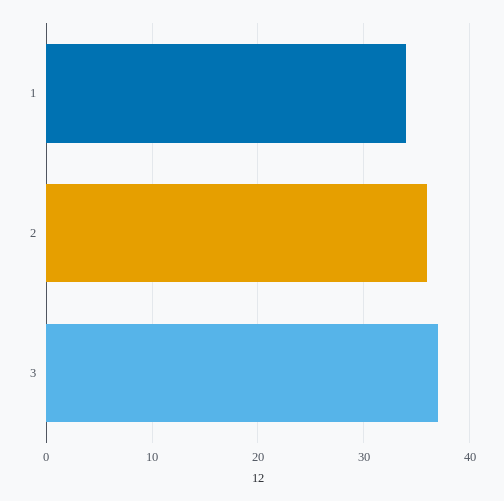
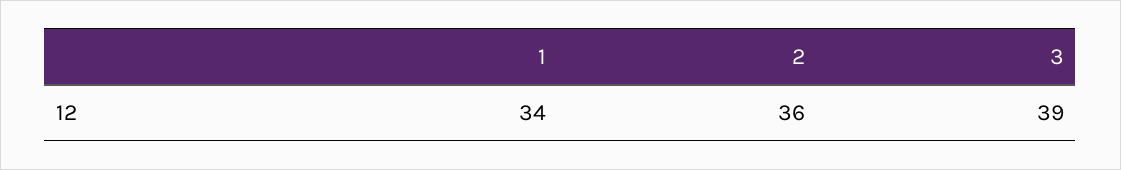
3: 37 -> 39

